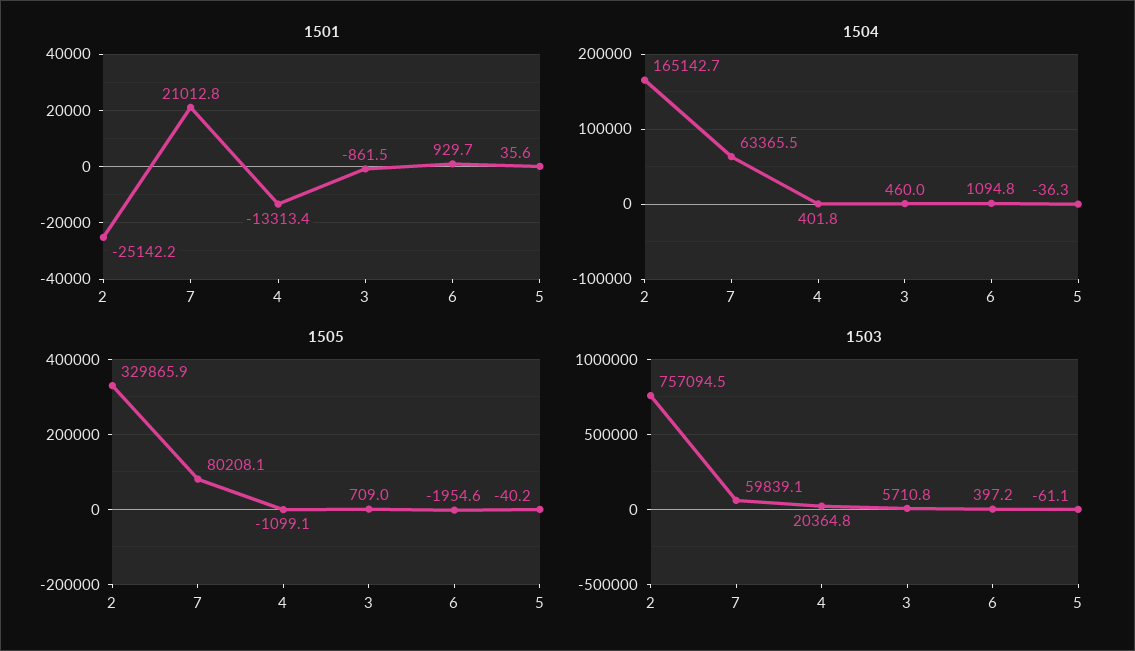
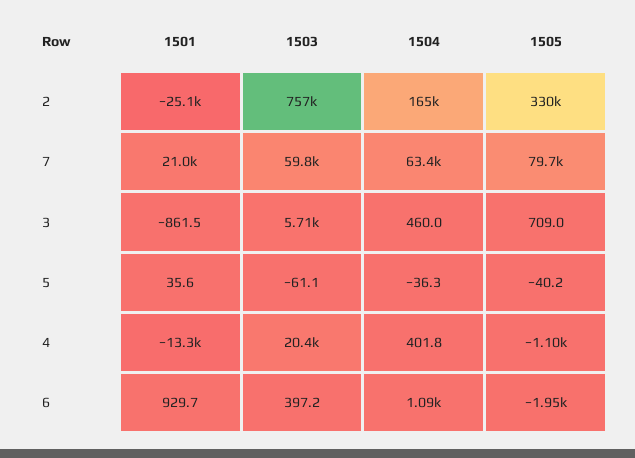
1505, 7: 80208.1 -> 79700

